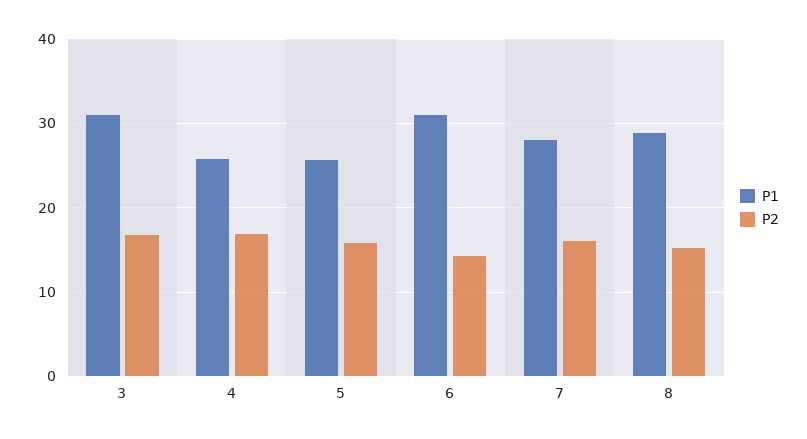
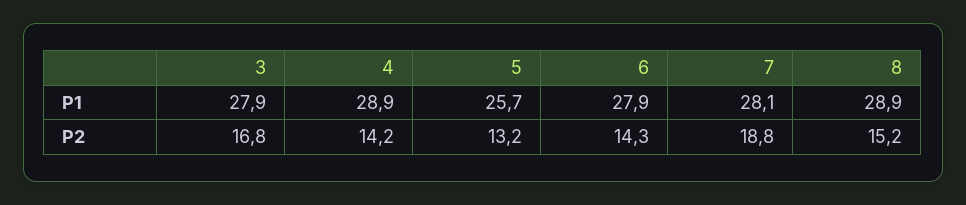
P1, 3: 31 -> 27.9
P1, 4: 26 -> 28.9
P2, 4: 17 -> 14.2
P2, 5: 16 -> 13.2
P1, 6: 31 -> 27.9
P2, 7: 16 -> 18.8

